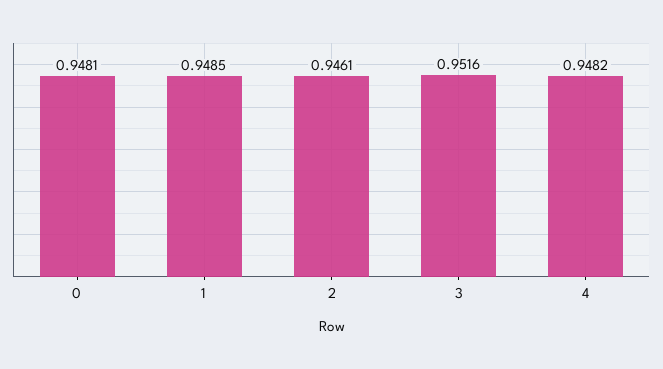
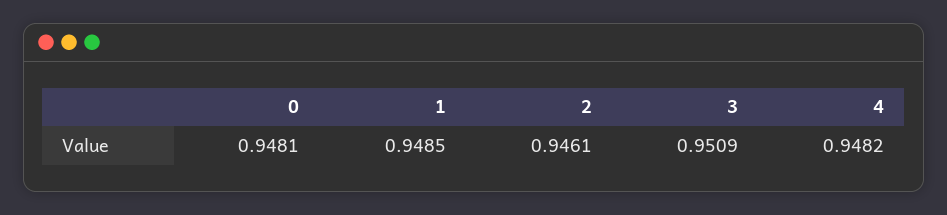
3: 0.9516 -> 0.9509

